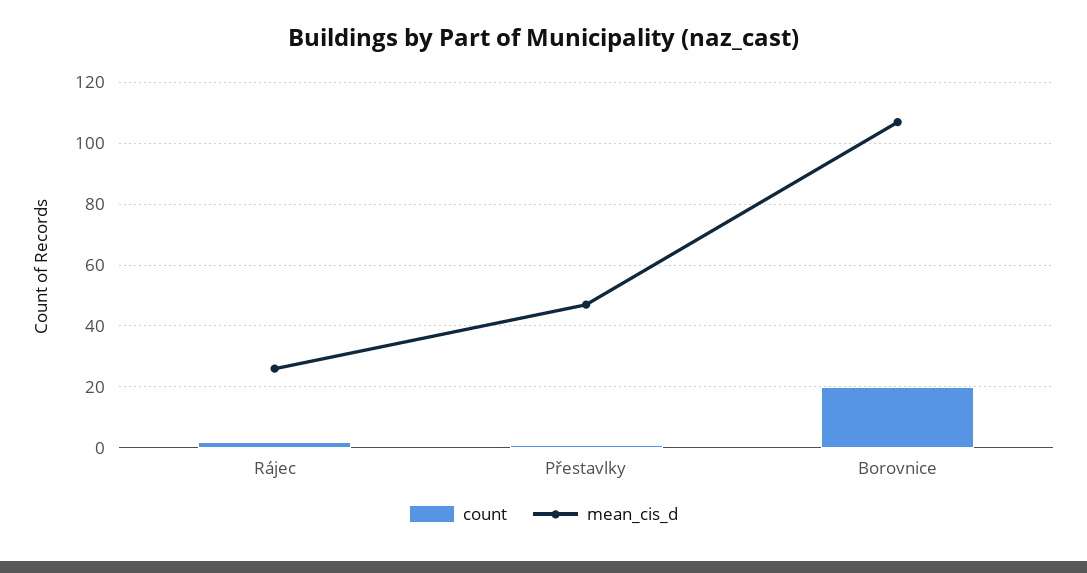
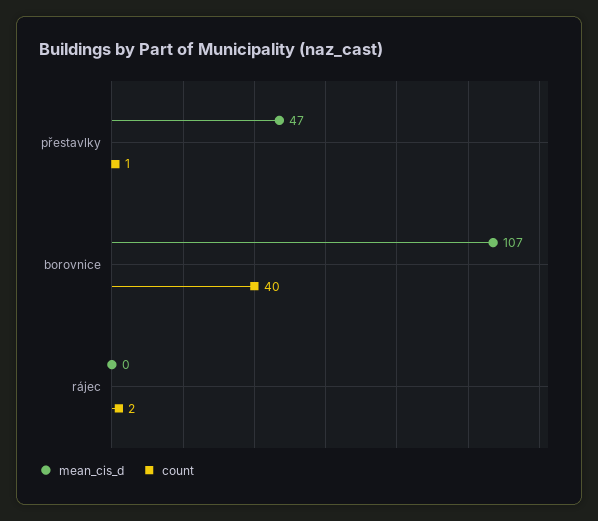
mean_cis_d, Rájec: 25 -> 0
count, Borovnice: 20 -> 40

